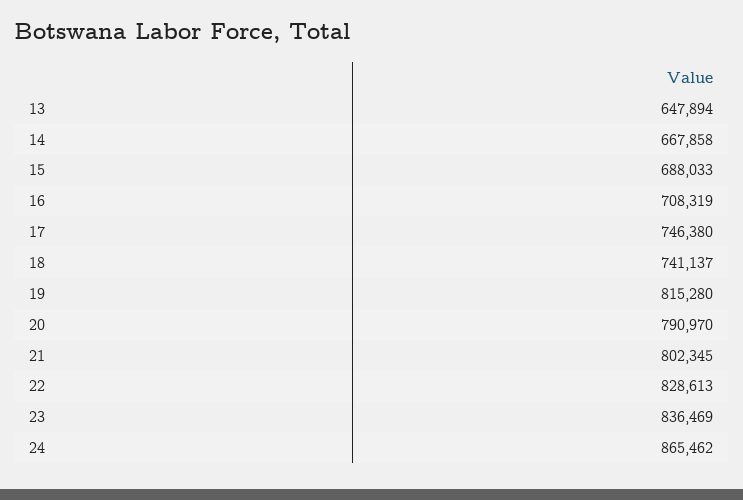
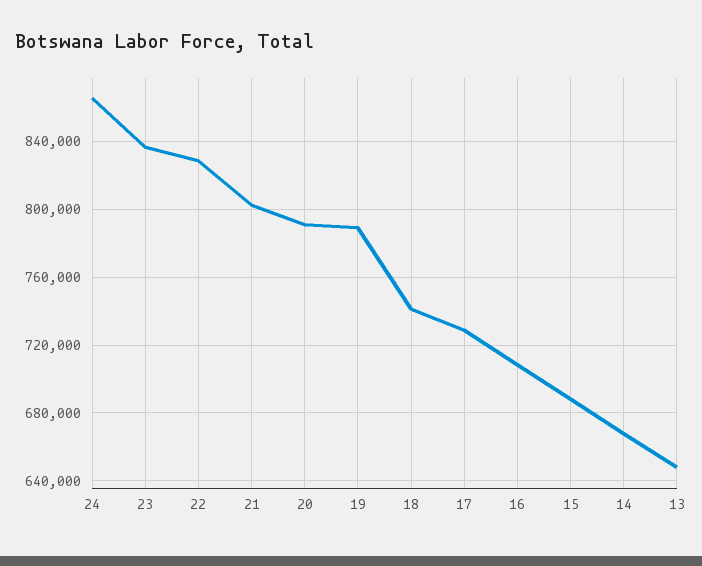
17: 746380 -> 730000
19: 815280 -> 790000

